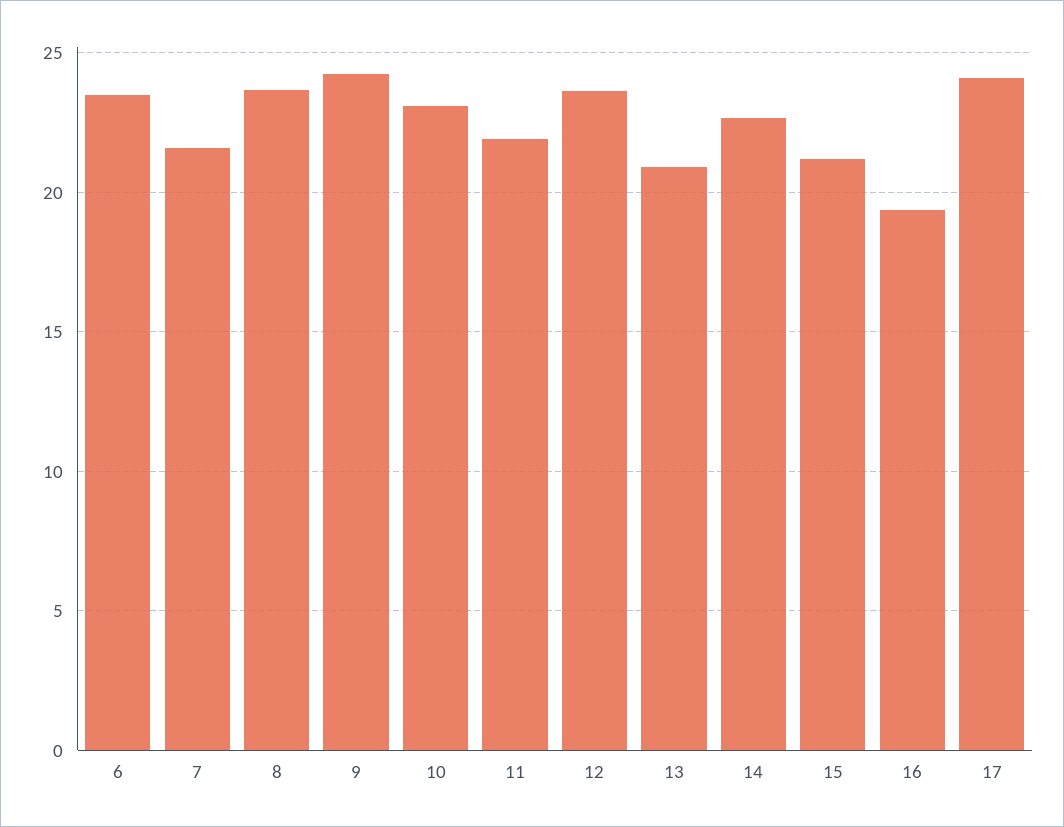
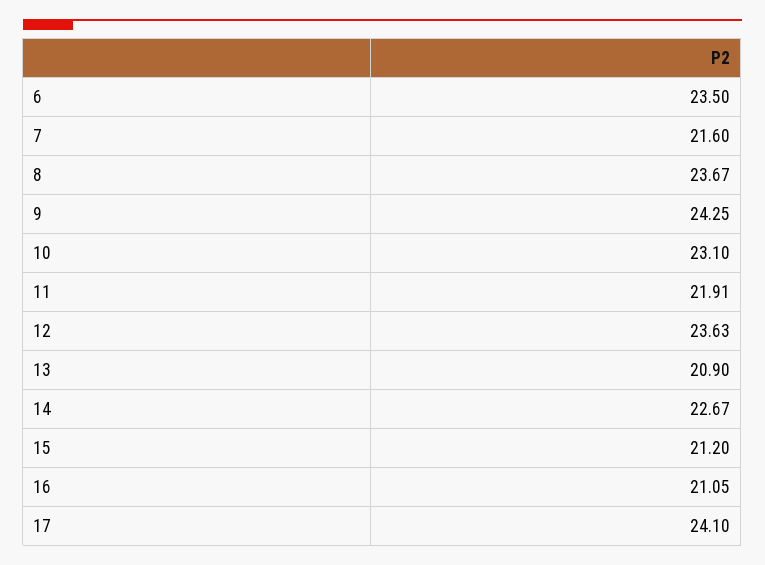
16: 19.5 -> 21.05

